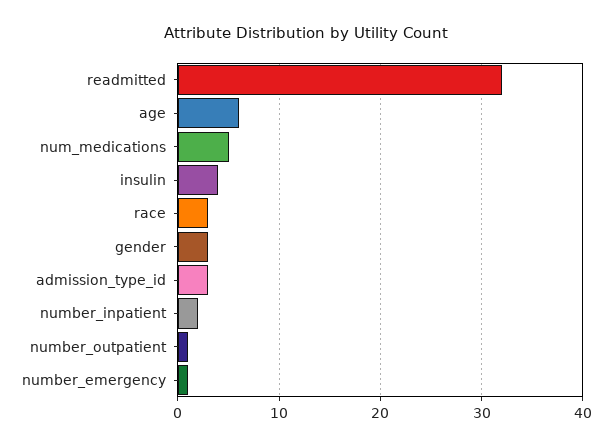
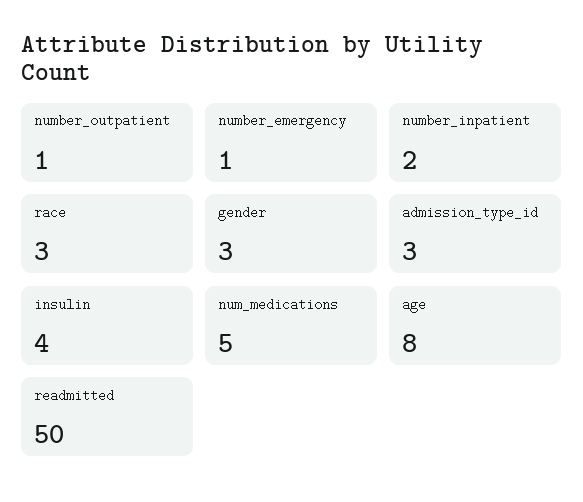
readmitted: 32 -> 50
age: 6 -> 8

